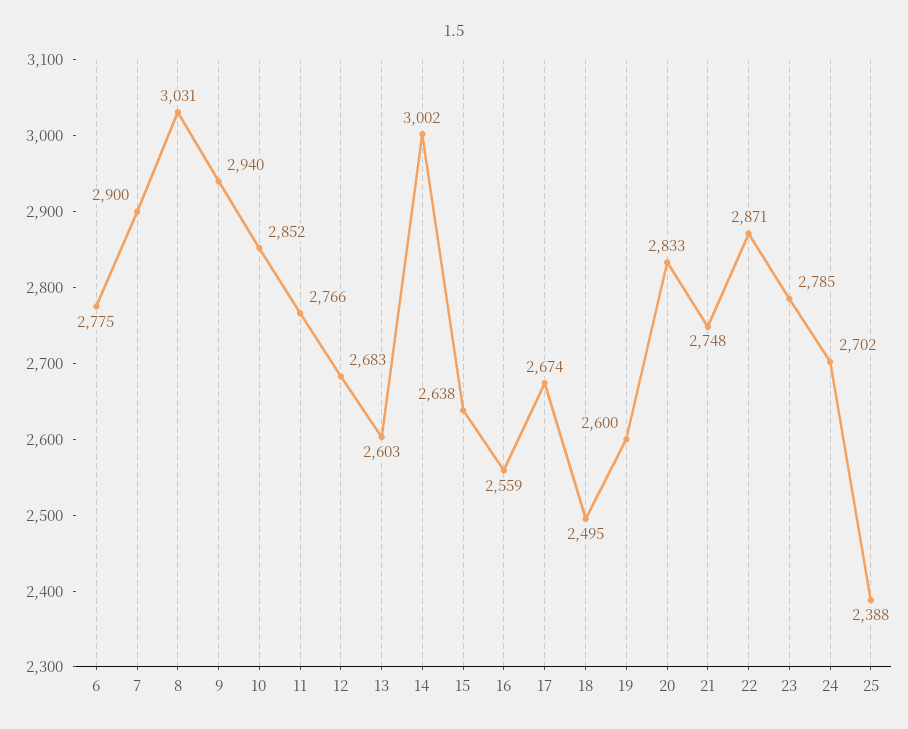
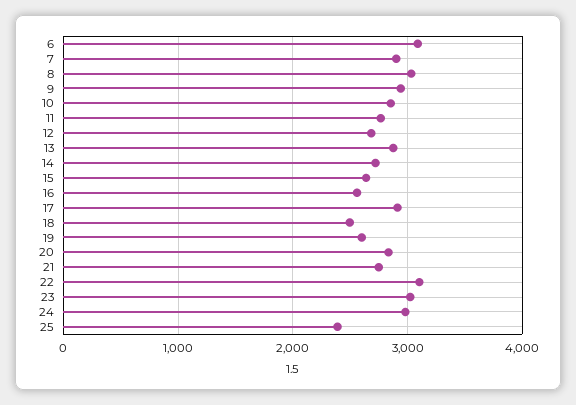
6: 2775 -> 3100
13: 2603 -> 2900
14: 3002 -> 2700
17: 2674 -> 2900
22: 2871 -> 3100
23: 2785 -> 3000
24: 2702 -> 3000

